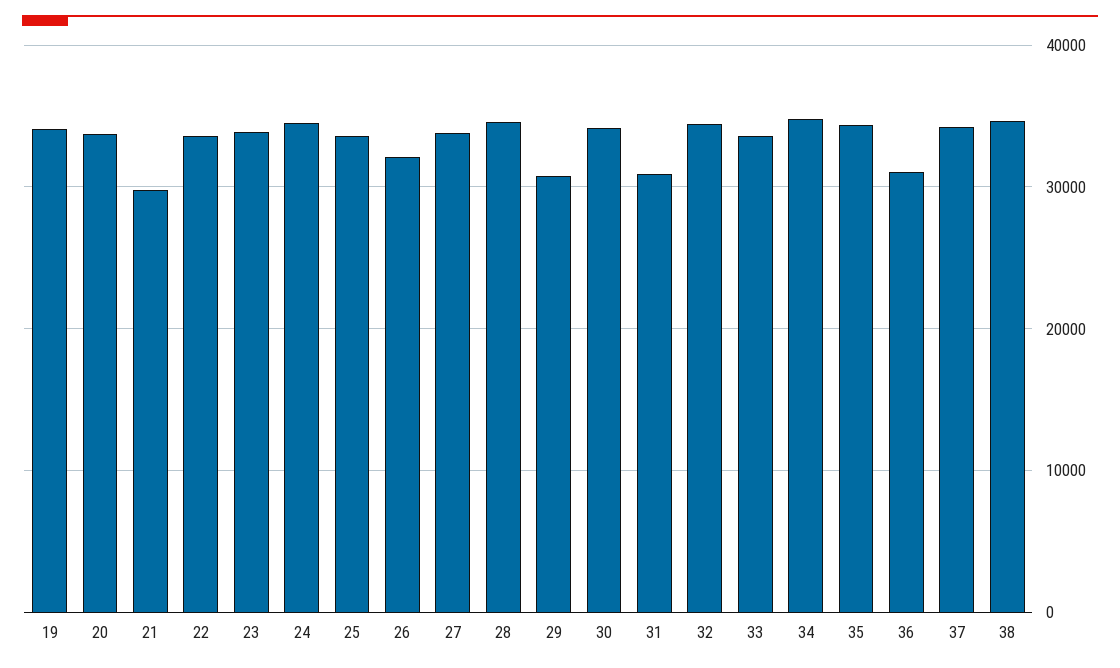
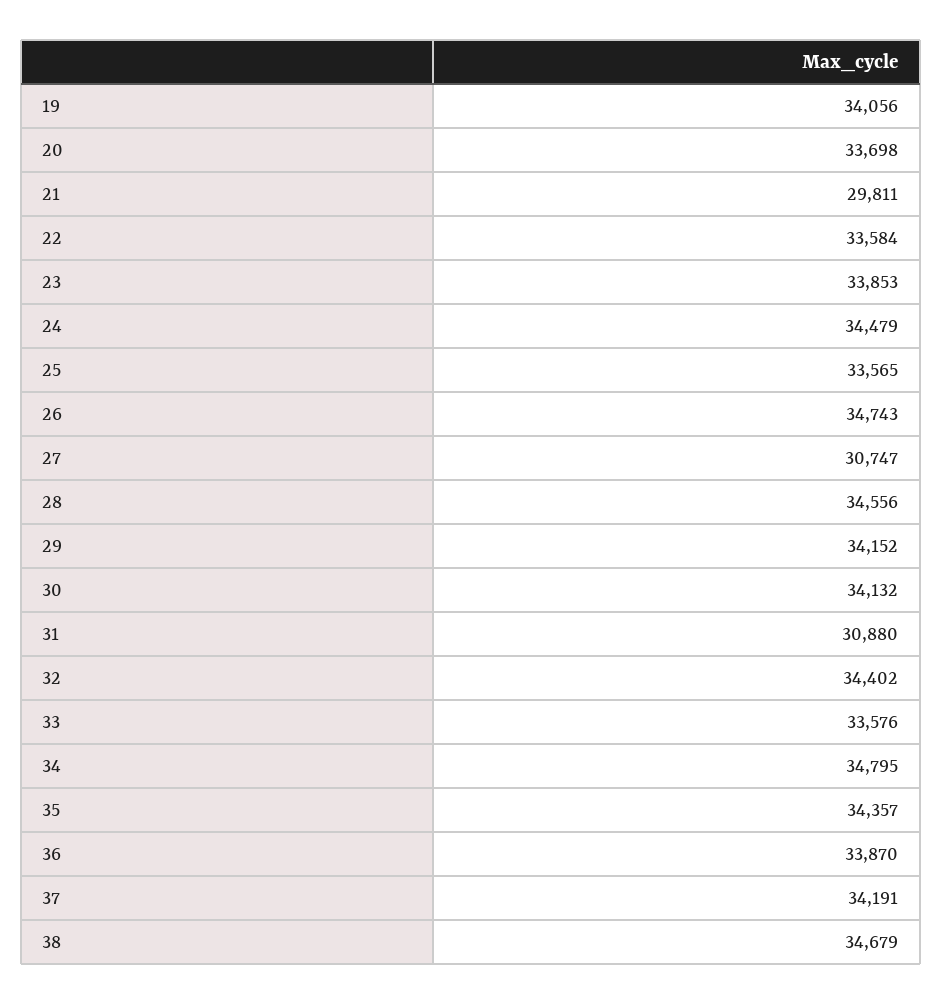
26: 32000 -> 34743
27: 34000 -> 30747
29: 31000 -> 34152
36: 31000 -> 33870

